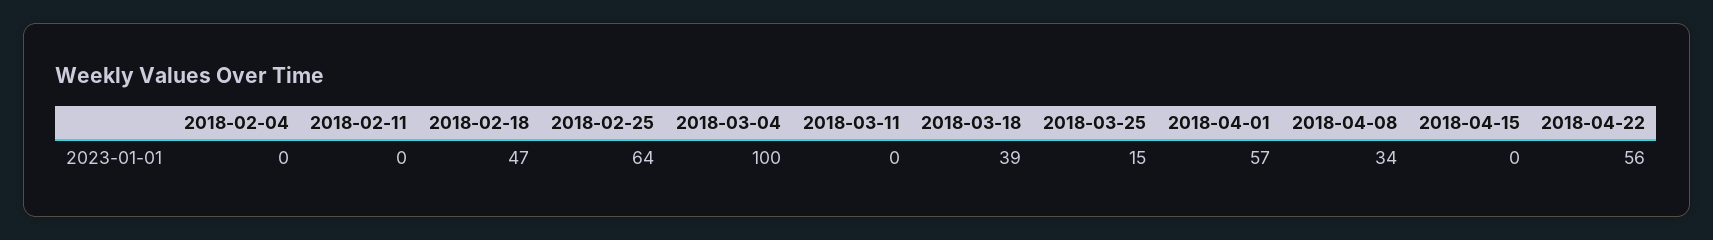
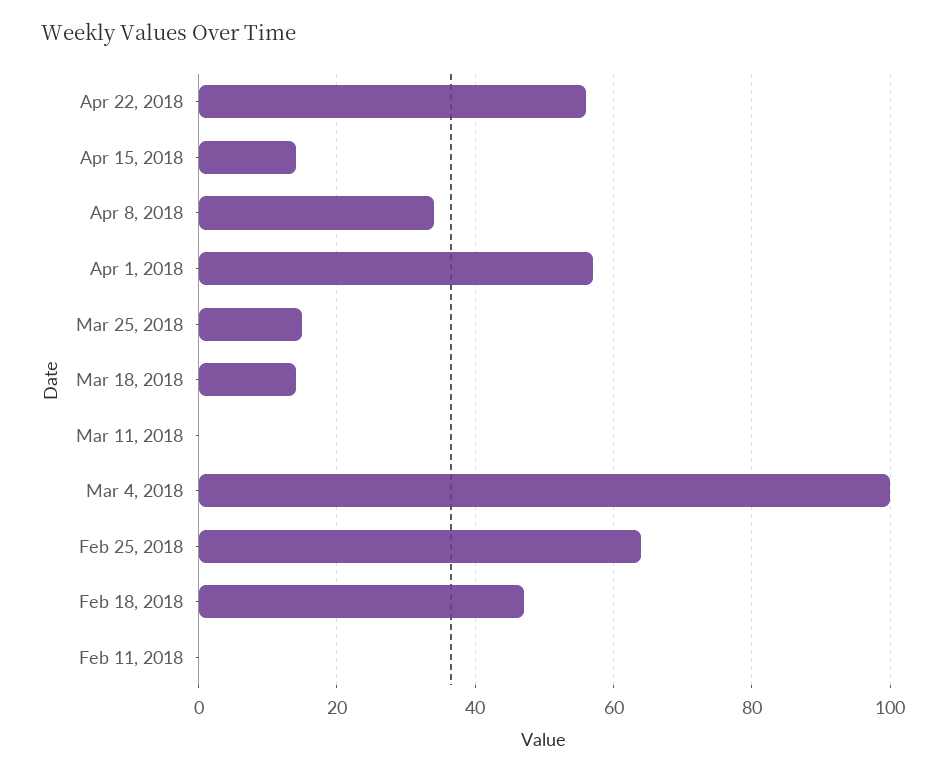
2018-02-04: 0 -> none
2018-03-18: 39 -> 15
2018-04-15: 0 -> 15

